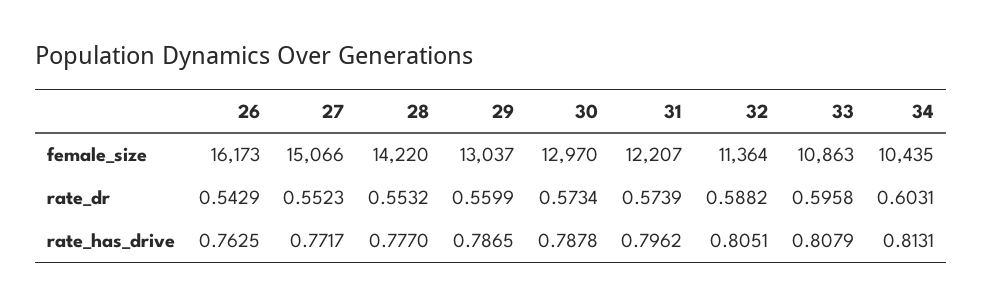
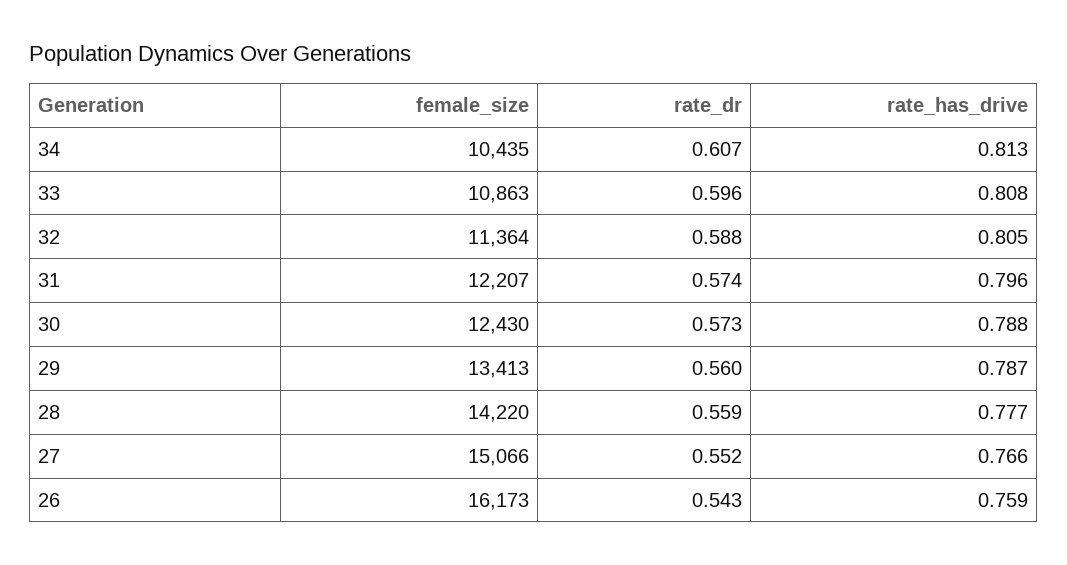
29, female_size: 13037 -> 13413
30, female_size: 12970 -> 12430
28, rate_dr: 0.5532 -> 0.559
34, rate_dr: 0.6031 -> 0.607
26, rate_has_drive: 0.7625 -> 0.759
27, rate_has_drive: 0.7717 -> 0.766

